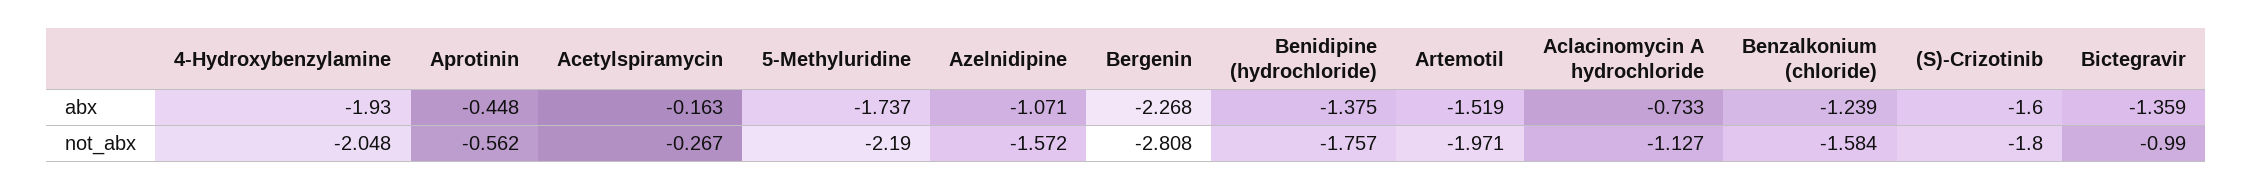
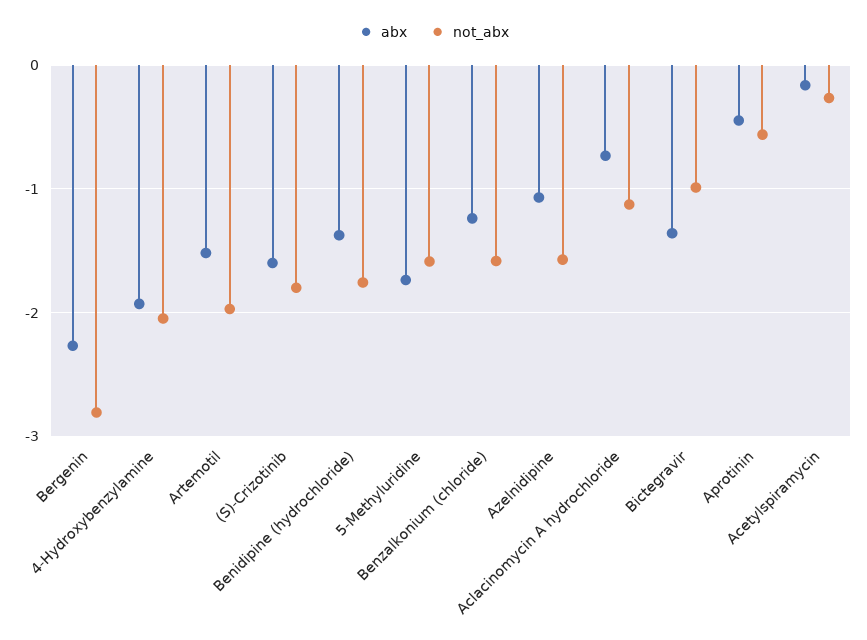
not_abx, 5-Methyluridine: -2.19 -> -1.6

